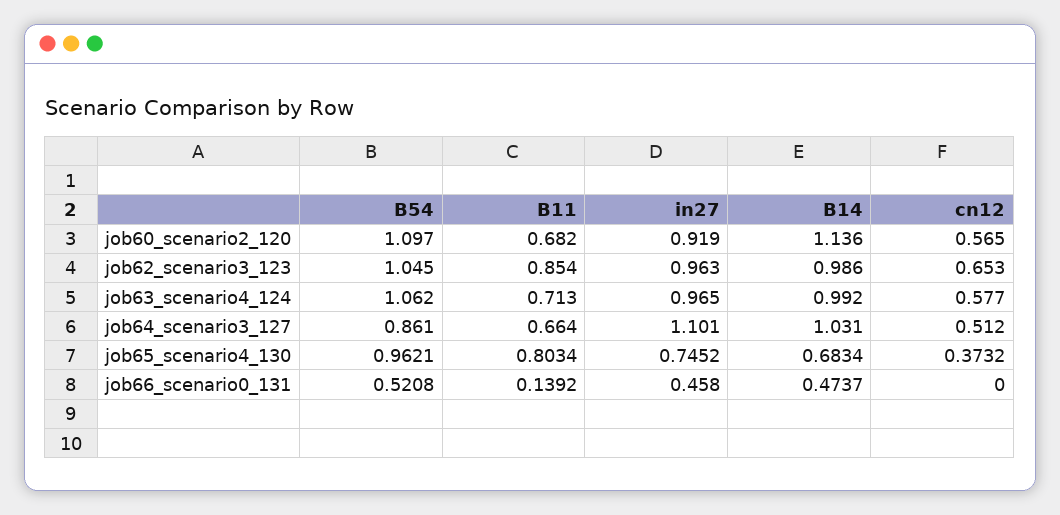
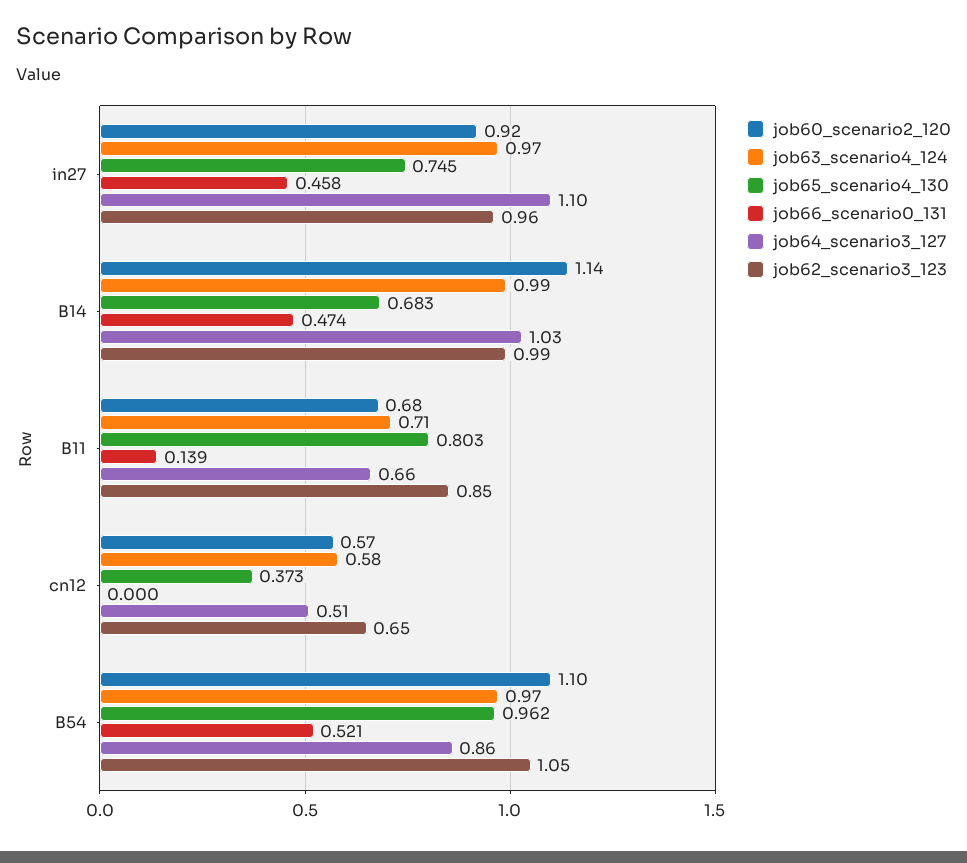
job63_scenario4_124, B54: 1.062 -> 0.97

